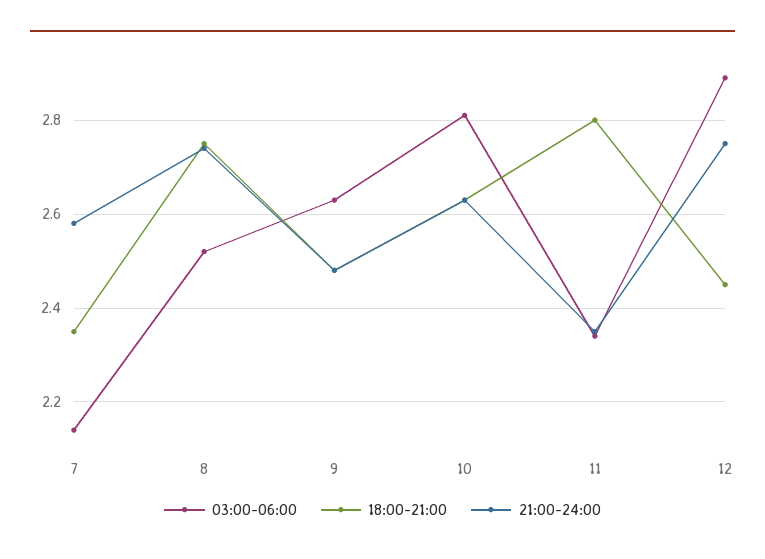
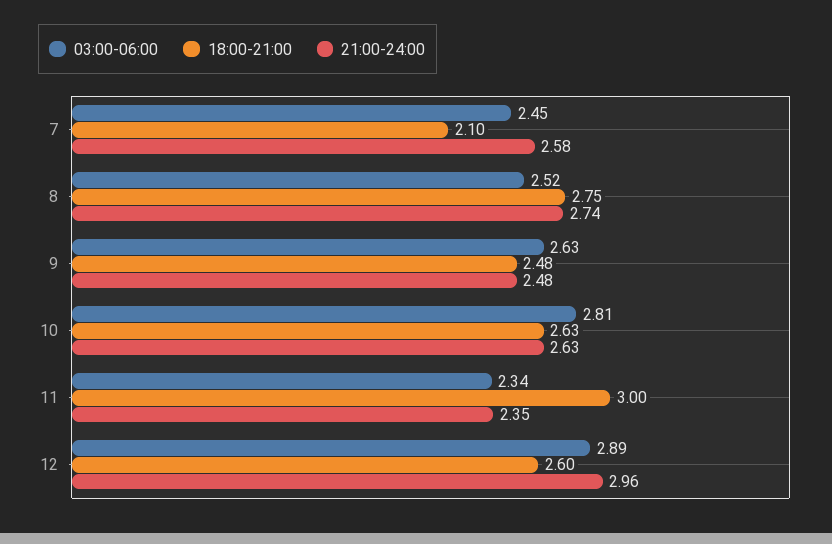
03:00-06:00, 7: 2.15 -> 2.45
18:00-21:00, 7: 2.35 -> 2.1
18:00-21:00, 11: 2.8 -> 3
18:00-21:00, 12: 2.45 -> 2.6
21:00-24:00, 12: 2.75 -> 2.96

